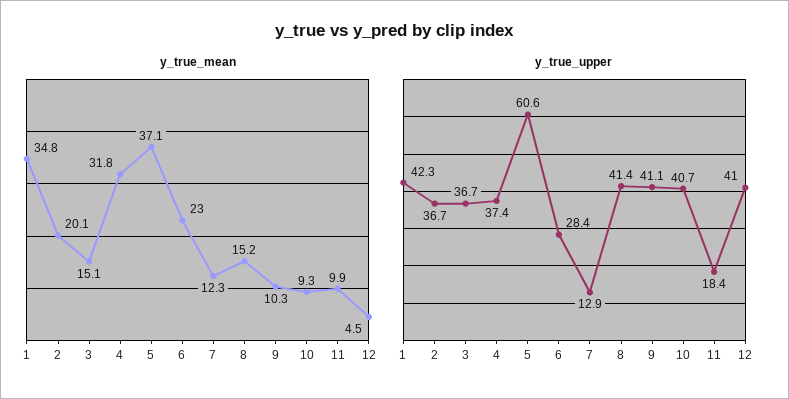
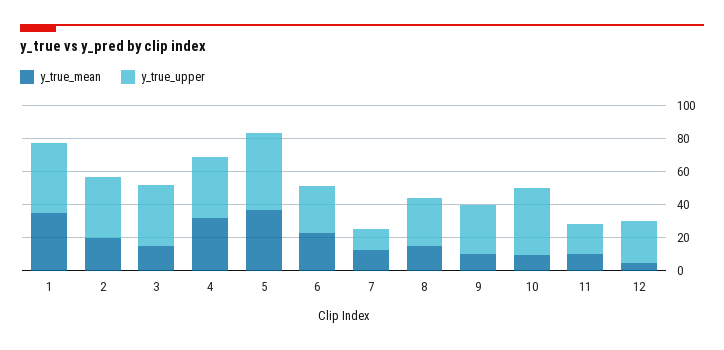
y_true_upper, 5: 60.6 -> 45
y_true_upper, 8: 41.4 -> 30
y_true_upper, 9: 41.1 -> 30
y_true_upper, 12: 41 -> 25

